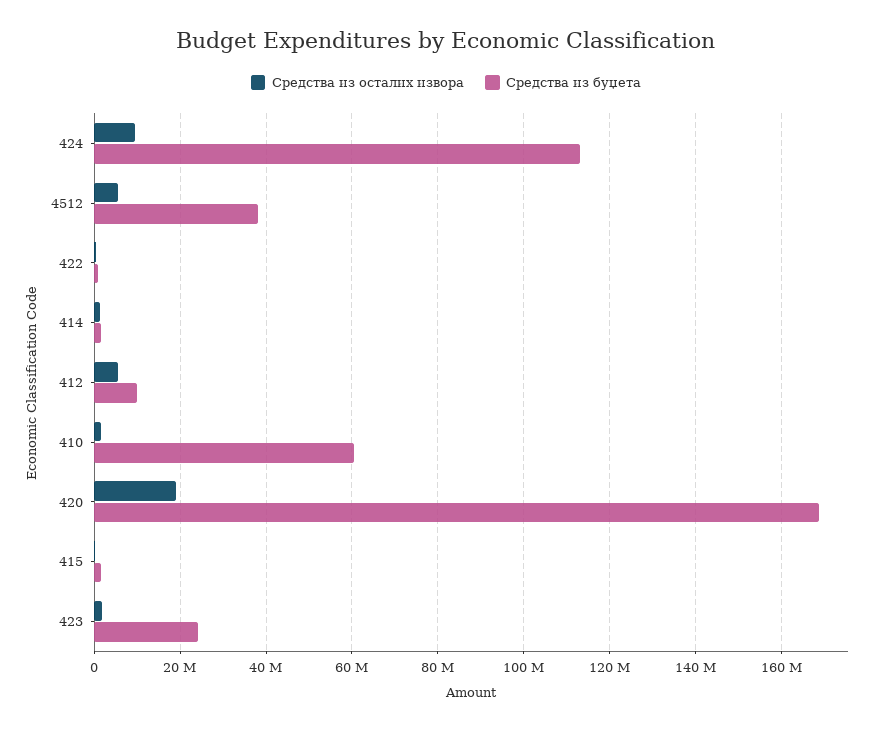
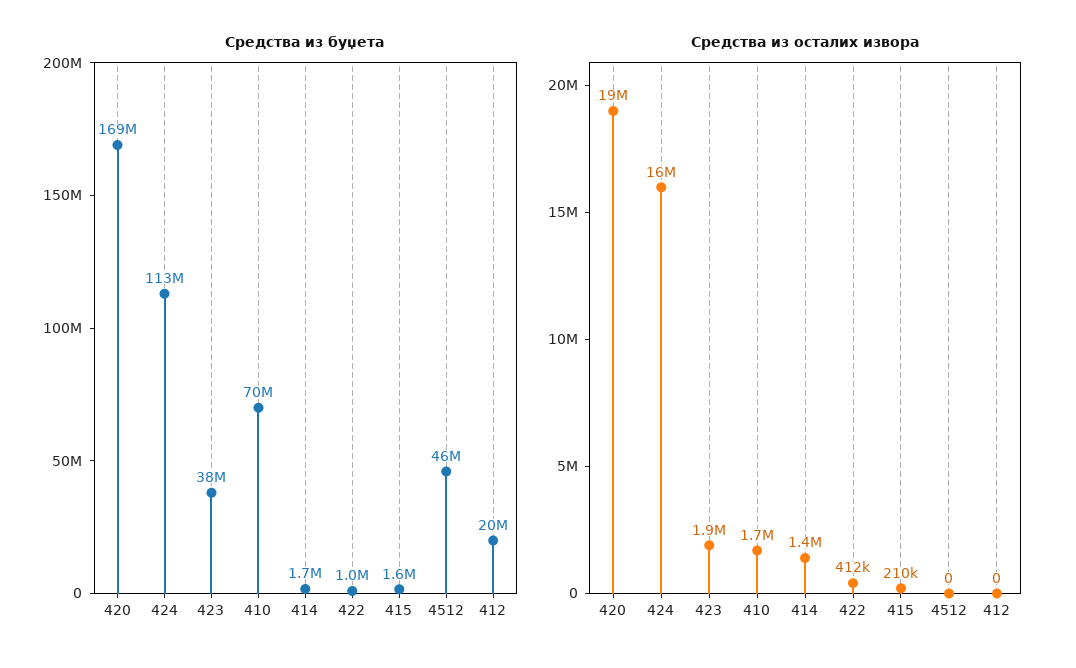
Средства из осталих извора, 424: 10000000 -> 16000000
Средства из осталих извора, 4512: 6000000 -> 0
Средства из буџета, 4512: 38000000 -> 46000000
Средства из осталих извора, 412: 6000000 -> 0
Средства из буџета, 412: 10000000 -> 20000000
Средства из буџета, 410: 60000000 -> 70000000
Средства из буџета, 423: 24000000 -> 38000000

